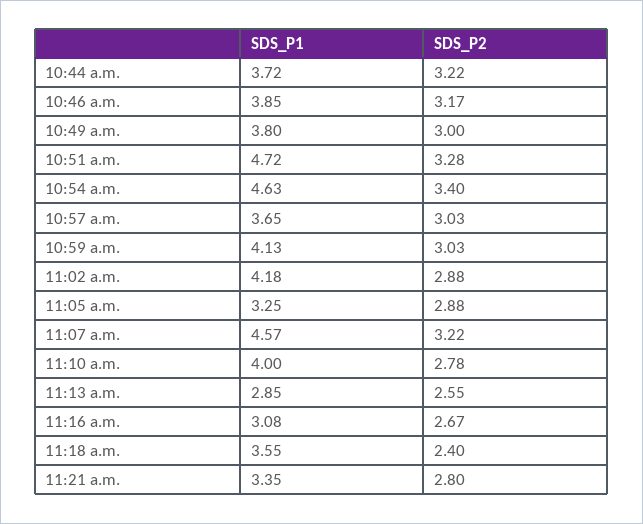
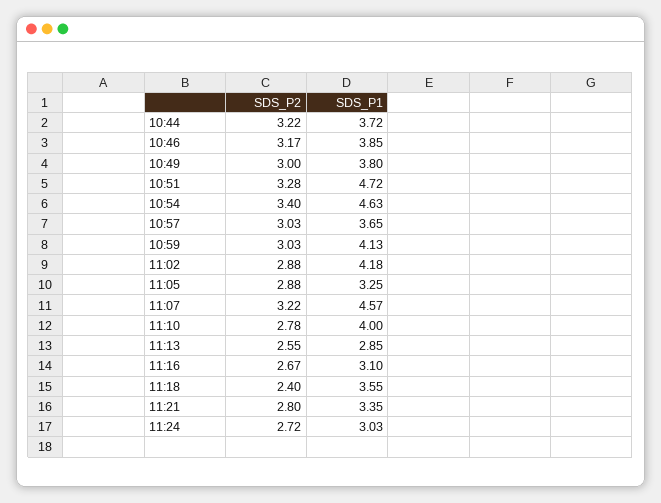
SDS_P1, 11:16 a.m.: 3.08 -> 3.1
SDS_P2, 11:24: none -> 2.72
SDS_P1, 11:24: none -> 3.03

